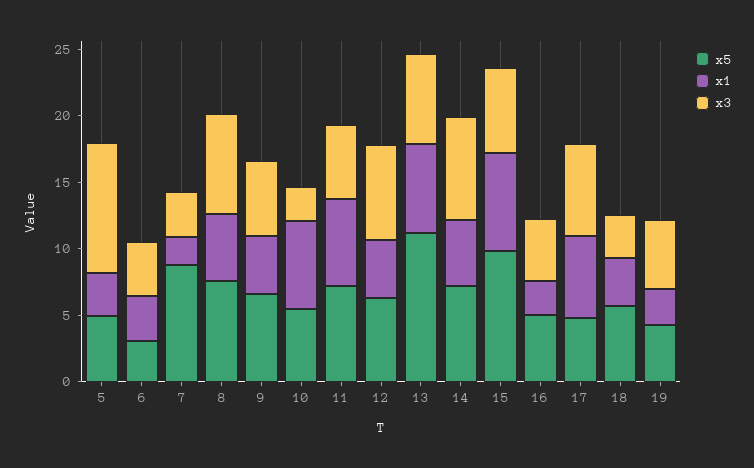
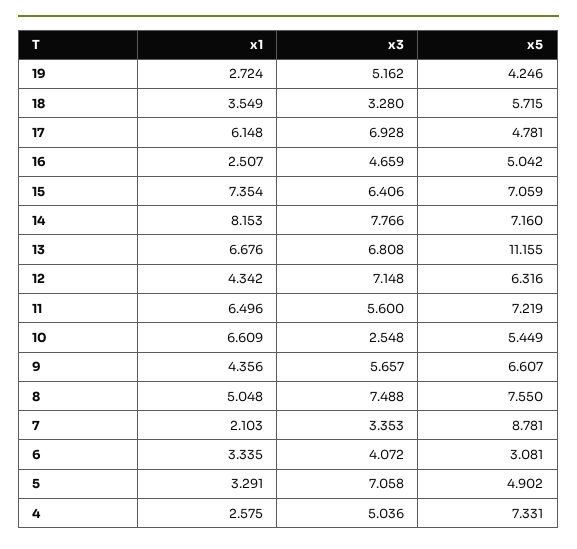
x3, 5: 10 -> 7.058
x1, 14: 5 -> 8.153
x5, 15: 10 -> 7.059
x1, 4: none -> 2.575
x3, 4: none -> 5.036
x5, 4: none -> 7.331

